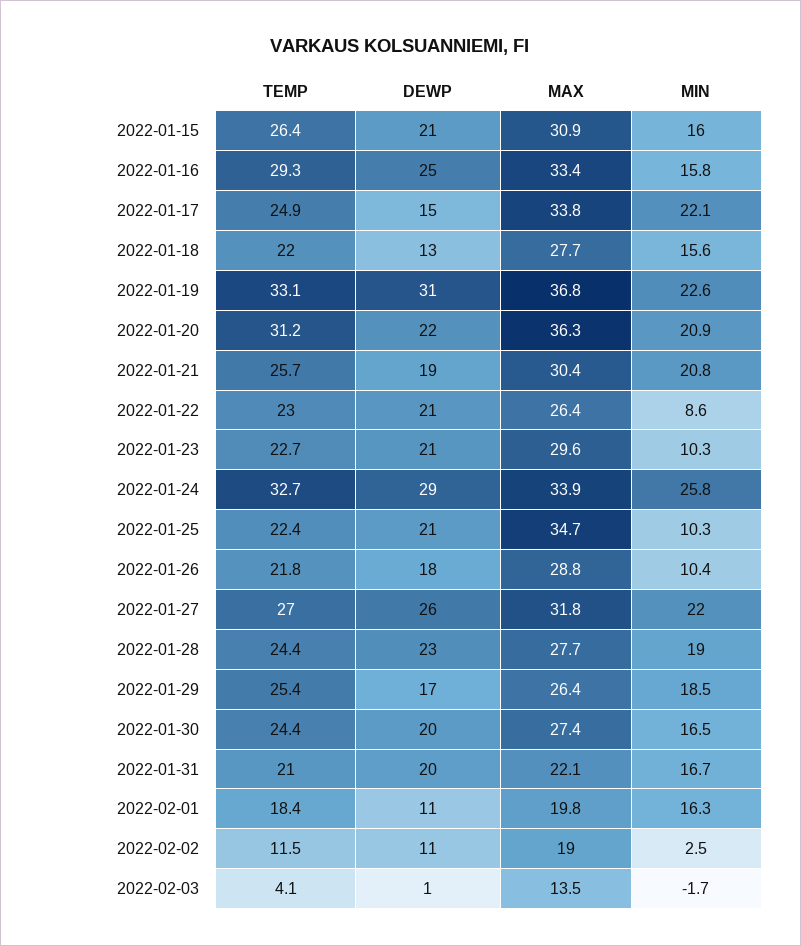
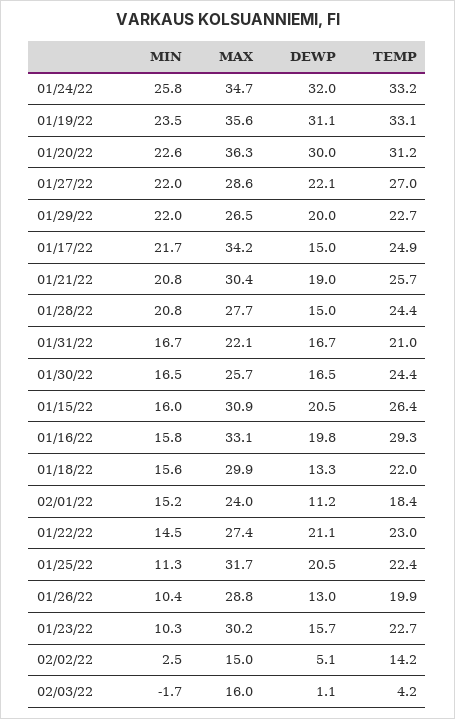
DEWP, 2022-01-16: 25 -> 19.8
MAX, 2022-01-16: 33.4 -> 33.1
MAX, 2022-01-17: 33.8 -> 34.2
MIN, 2022-01-17: 22.1 -> 21.7
MAX, 2022-01-18: 27.7 -> 29.9
MAX, 2022-01-19: 36.8 -> 35.6
MIN, 2022-01-19: 22.6 -> 23.5
DEWP, 2022-01-20: 22 -> 30
MIN, 2022-01-20: 20.9 -> 22.6
MAX, 2022-01-22: 26.4 -> 27.4
MIN, 2022-01-22: 8.6 -> 14.5
DEWP, 2022-01-23: 21 -> 15.7
MAX, 2022-01-23: 29.6 -> 30.2
TEMP, 2022-01-24: 32.7 -> 33.2
DEWP, 2022-01-24: 29 -> 32
MAX, 2022-01-24: 33.9 -> 34.7
MAX, 2022-01-25: 34.7 -> 31.7
MIN, 2022-01-25: 10.3 -> 11.3
TEMP, 2022-01-26: 21.8 -> 19.9
DEWP, 2022-01-26: 18 -> 13
DEWP, 2022-01-27: 26 -> 22.1
MAX, 2022-01-27: 31.8 -> 28.6
DEWP, 2022-01-28: 23 -> 15
MIN, 2022-01-28: 19 -> 20.8
TEMP, 2022-01-29: 25.4 -> 22.7
DEWP, 2022-01-29: 17 -> 20
MAX, 2022-01-29: 26.4 -> 26.5
MIN, 2022-01-29: 18.5 -> 22
DEWP, 2022-01-30: 20 -> 16.5
MAX, 2022-01-30: 27.4 -> 25.7
DEWP, 2022-01-31: 20 -> 16.7
MAX, 2022-02-01: 19.8 -> 24
MIN, 2022-02-01: 16.3 -> 15.2
TEMP, 2022-02-02: 11.5 -> 14.2
DEWP, 2022-02-02: 11 -> 5.1
MAX, 2022-02-02: 19 -> 15
TEMP, 2022-02-03: 4.1 -> 4.2
MAX, 2022-02-03: 13.5 -> 16

